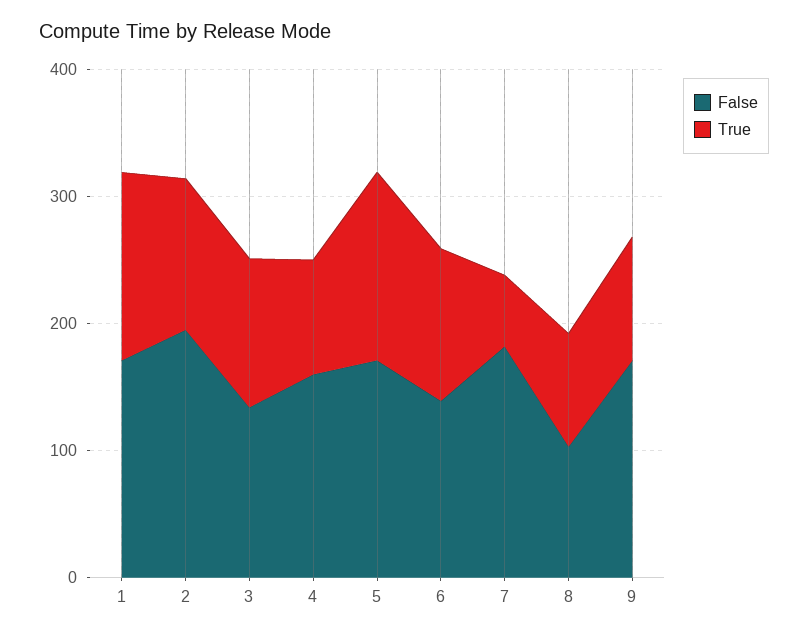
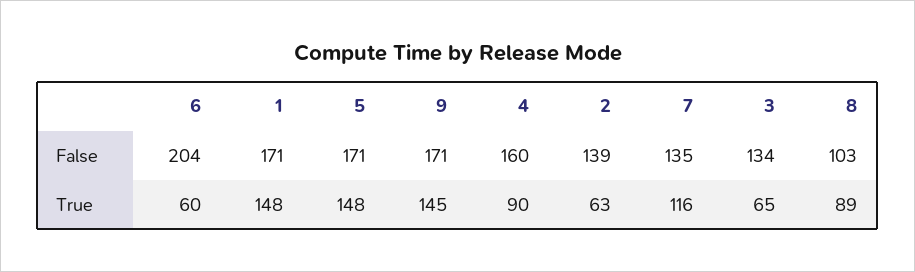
False, 2: 200 -> 139
True, 2: 120 -> 63
True, 3: 120 -> 65
False, 6: 140 -> 204
True, 6: 120 -> 60
False, 7: 180 -> 135
True, 7: 60 -> 116
True, 9: 100 -> 145

